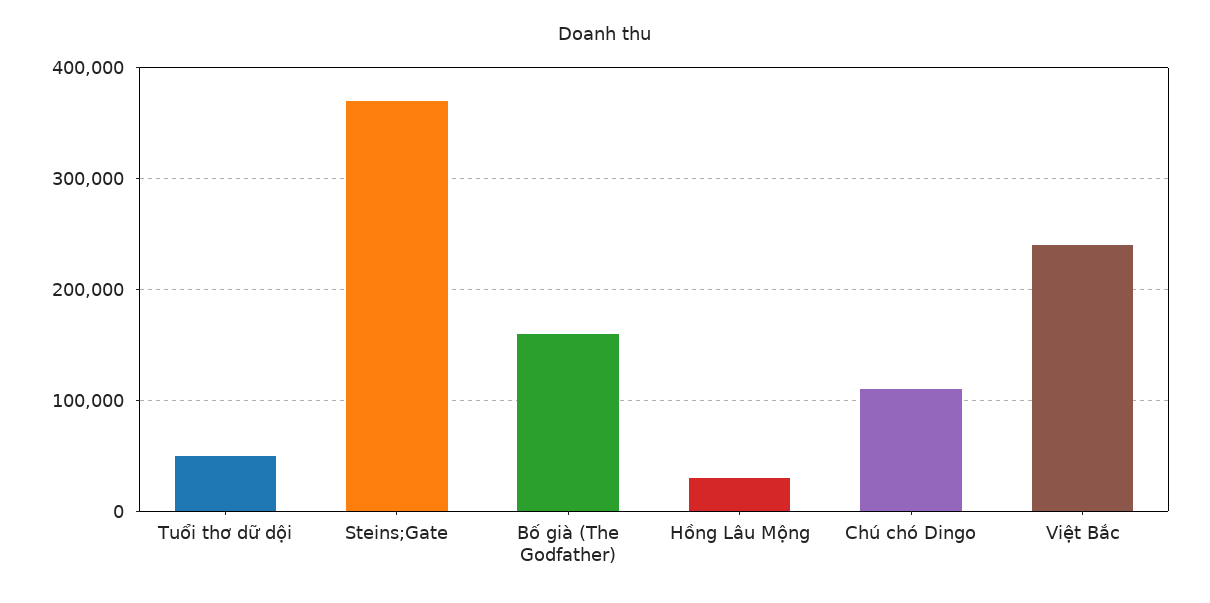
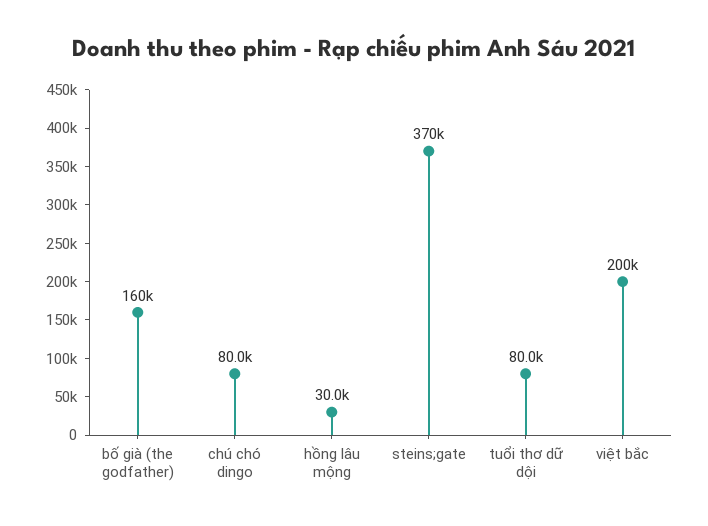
Tuổi thơ dữ dội: 50000 -> 80000
Chú chó Dingo: 110000 -> 80000
Việt Bắc: 240000 -> 200000

